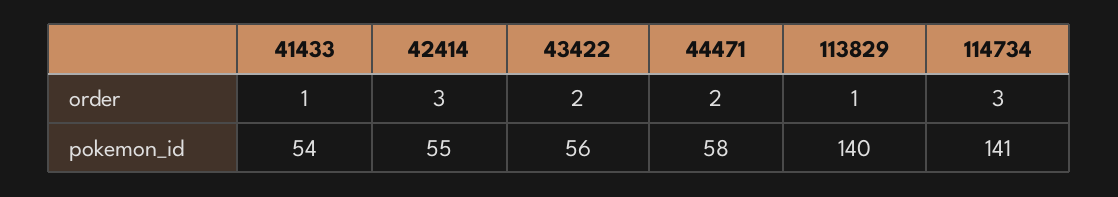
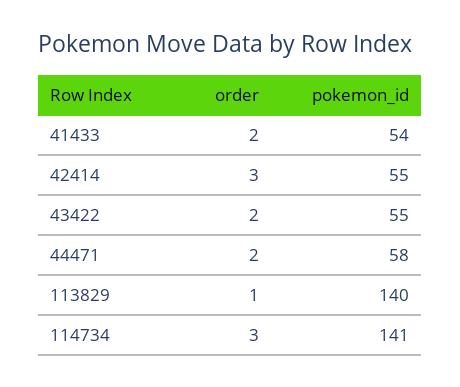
41433, order: 1 -> 2
43422, pokemon_id: 56 -> 55

